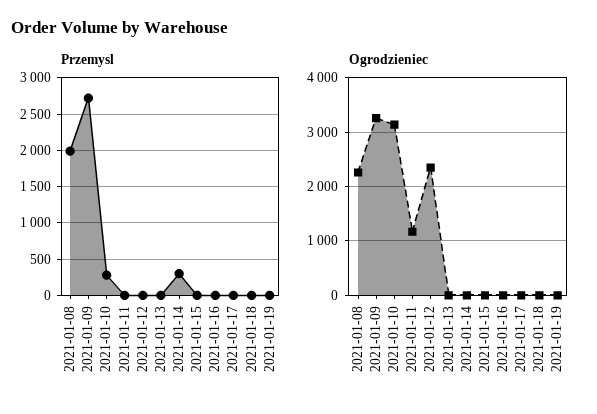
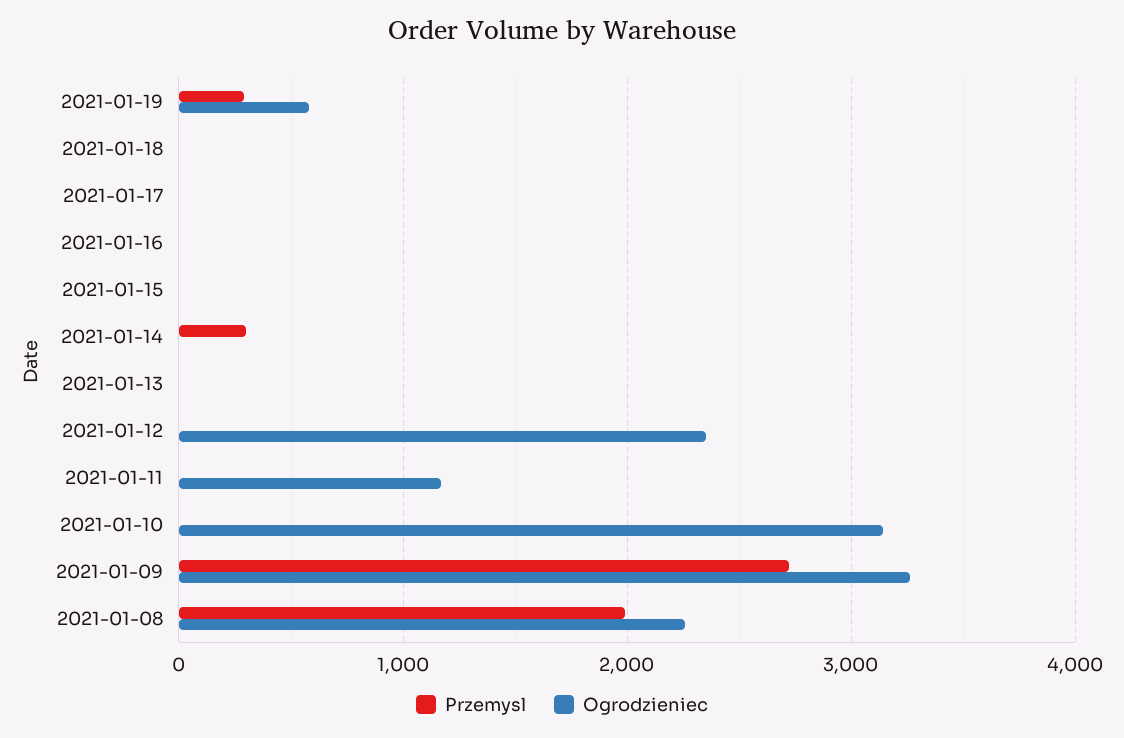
Przemysl, 2021-01-10: 300 -> 0
Przemysl, 2021-01-19: 0 -> 300
Ogrodzieniec, 2021-01-19: 0 -> 600

